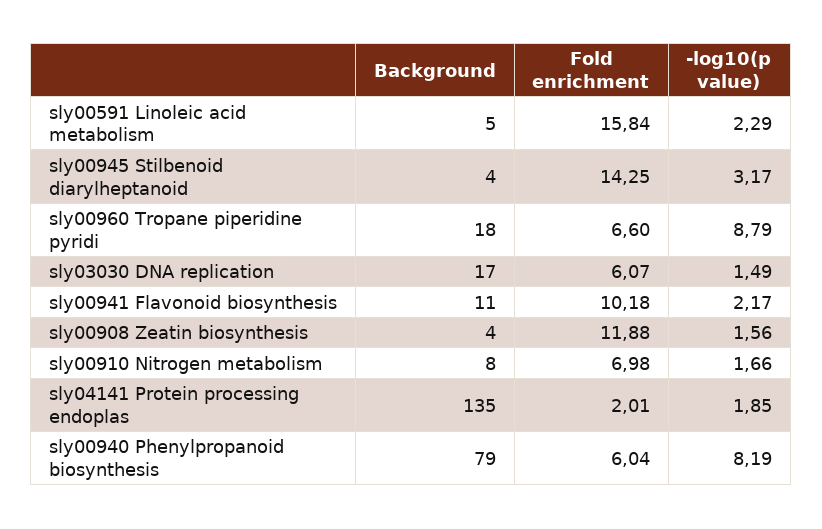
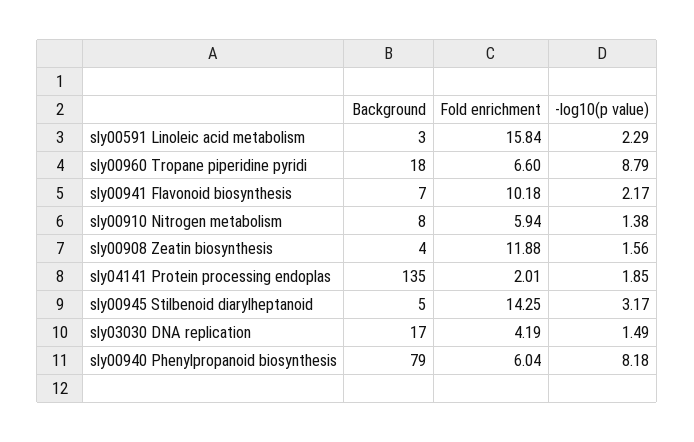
Background, sly00591 Linoleic acid metabolism: 5 -> 3
Background, sly00945 Stilbenoid diarylheptanoid: 4 -> 5
Fold enrichment, sly03030 DNA replication: 6.07 -> 4.19
Background, sly00941 Flavonoid biosynthesis: 11 -> 7
Fold enrichment, sly00910 Nitrogen metabolism: 6.98 -> 5.94
-log10(p value), sly00910 Nitrogen metabolism: 1.66 -> 1.38
-log10(p value), sly00940 Phenylpropanoid biosynthesis: 8.19 -> 8.18

